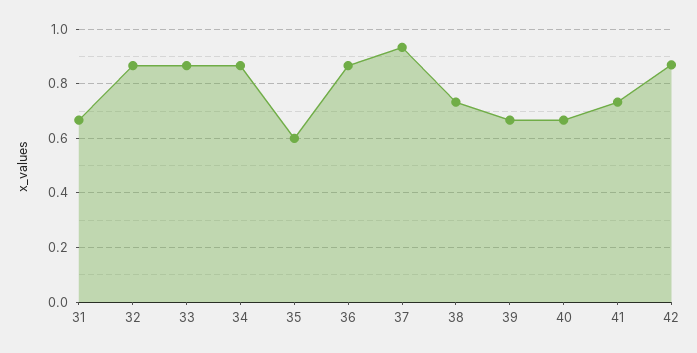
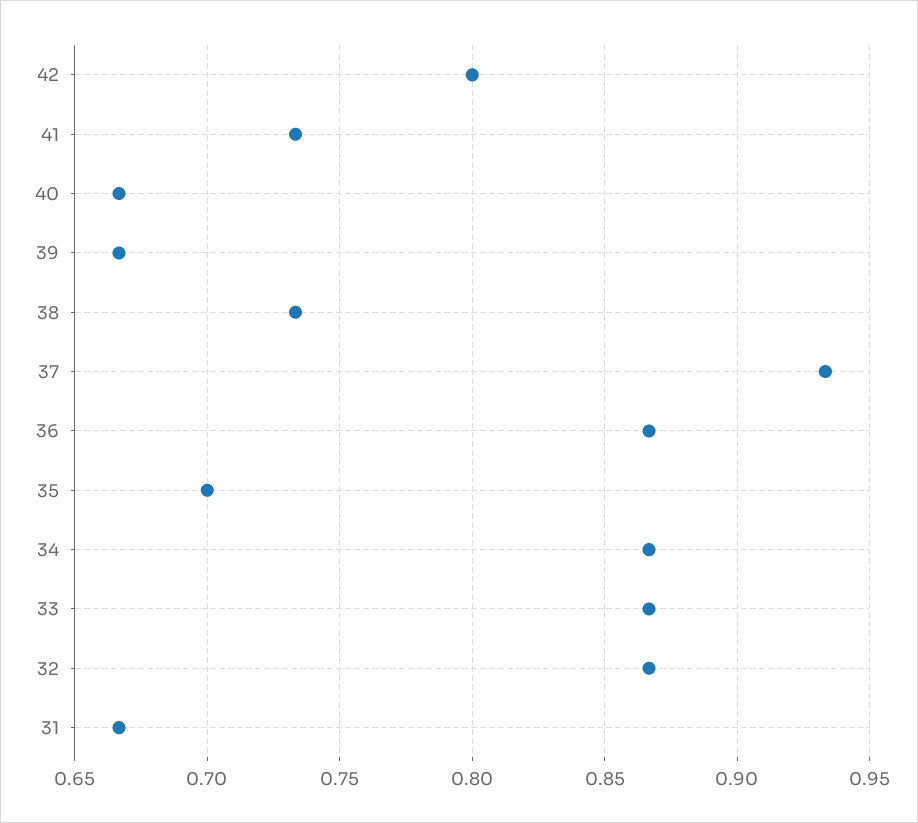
35: 0.6 -> 0.7
42: 0.875 -> 0.8

